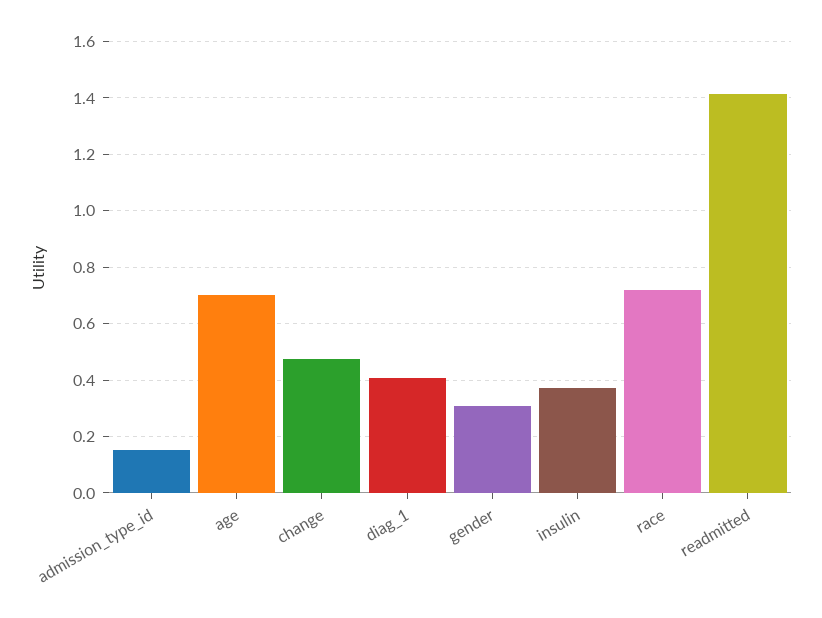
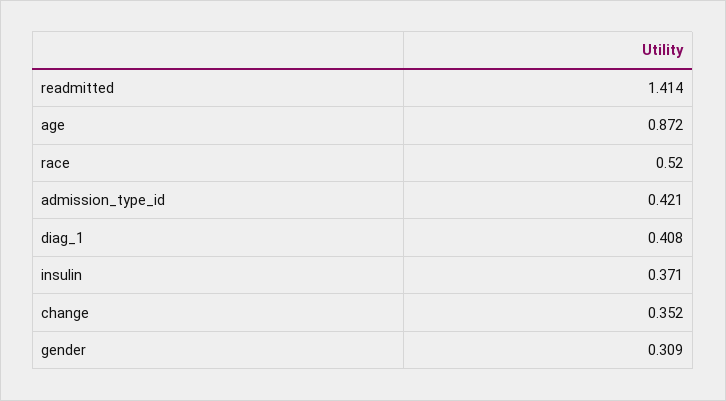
admission_type_id: 0.15 -> 0.421
age: 0.7 -> 0.872
change: 0.475 -> 0.352
race: 0.725 -> 0.52

